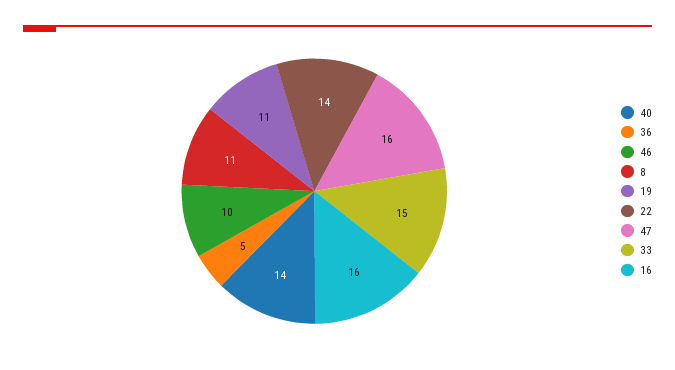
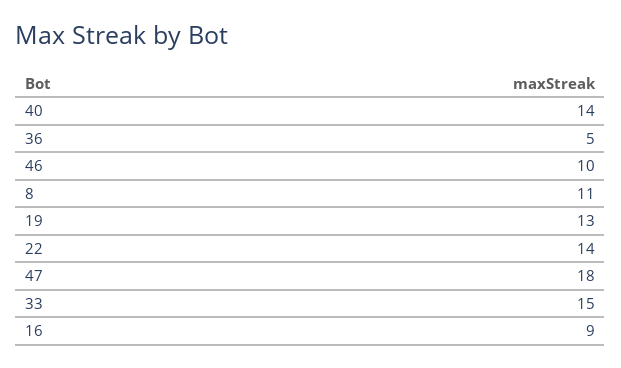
19: 11 -> 13
47: 16 -> 18
16: 16 -> 9

